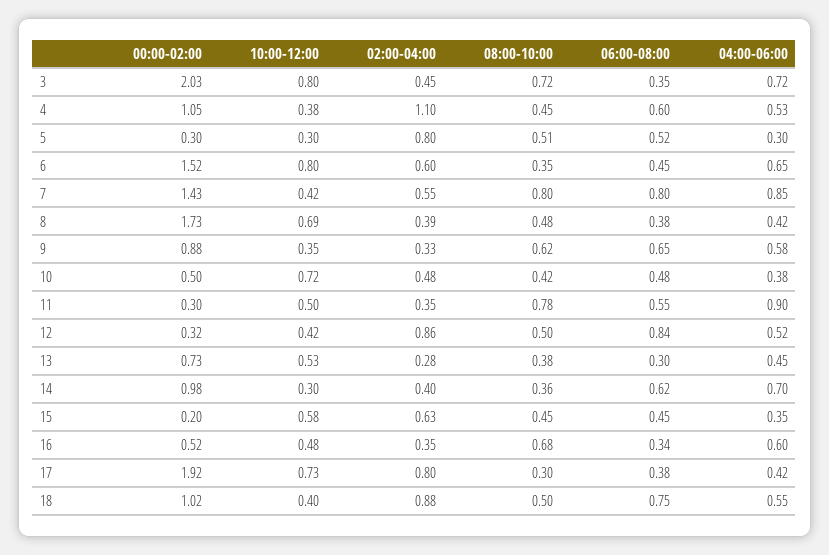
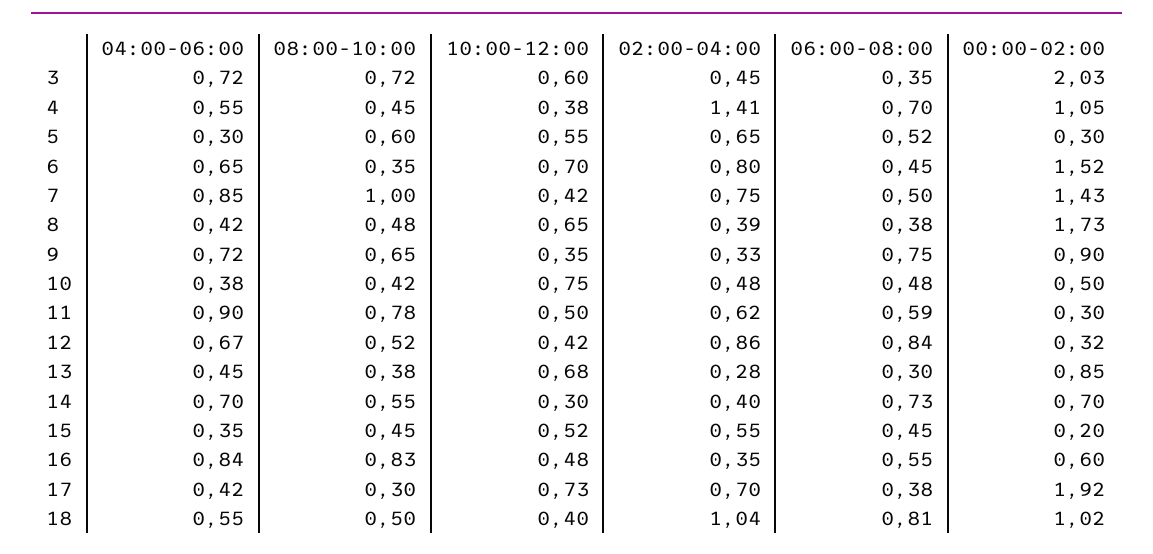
10:00-12:00, 3: 0.8 -> 0.6
02:00-04:00, 4: 1.1 -> 1.41
06:00-08:00, 4: 0.6 -> 0.7
04:00-06:00, 4: 0.53 -> 0.55
10:00-12:00, 5: 0.3 -> 0.55
02:00-04:00, 5: 0.8 -> 0.65
08:00-10:00, 5: 0.51 -> 0.6
10:00-12:00, 6: 0.8 -> 0.7
02:00-04:00, 6: 0.6 -> 0.8
02:00-04:00, 7: 0.55 -> 0.75
08:00-10:00, 7: 0.8 -> 1
06:00-08:00, 7: 0.8 -> 0.5
10:00-12:00, 8: 0.69 -> 0.65
00:00-02:00, 9: 0.88 -> 0.9
08:00-10:00, 9: 0.62 -> 0.65
06:00-08:00, 9: 0.65 -> 0.75
04:00-06:00, 9: 0.58 -> 0.72
10:00-12:00, 10: 0.72 -> 0.75
02:00-04:00, 11: 0.35 -> 0.62
06:00-08:00, 11: 0.55 -> 0.59
08:00-10:00, 12: 0.5 -> 0.52
04:00-06:00, 12: 0.52 -> 0.67
00:00-02:00, 13: 0.73 -> 0.85
10:00-12:00, 13: 0.53 -> 0.68
00:00-02:00, 14: 0.98 -> 0.7
08:00-10:00, 14: 0.36 -> 0.55
06:00-08:00, 14: 0.62 -> 0.73
10:00-12:00, 15: 0.58 -> 0.52
02:00-04:00, 15: 0.63 -> 0.55
00:00-02:00, 16: 0.52 -> 0.6
08:00-10:00, 16: 0.68 -> 0.83
06:00-08:00, 16: 0.34 -> 0.55
04:00-06:00, 16: 0.6 -> 0.84
02:00-04:00, 17: 0.8 -> 0.7
02:00-04:00, 18: 0.88 -> 1.04
06:00-08:00, 18: 0.75 -> 0.81

